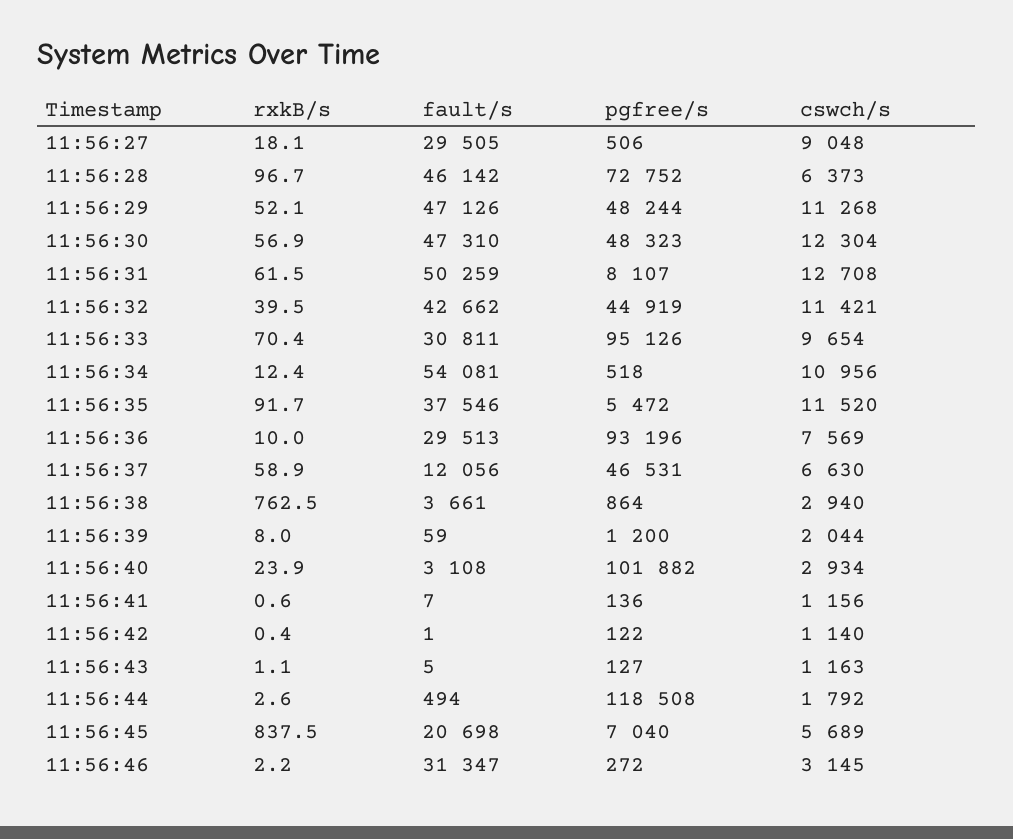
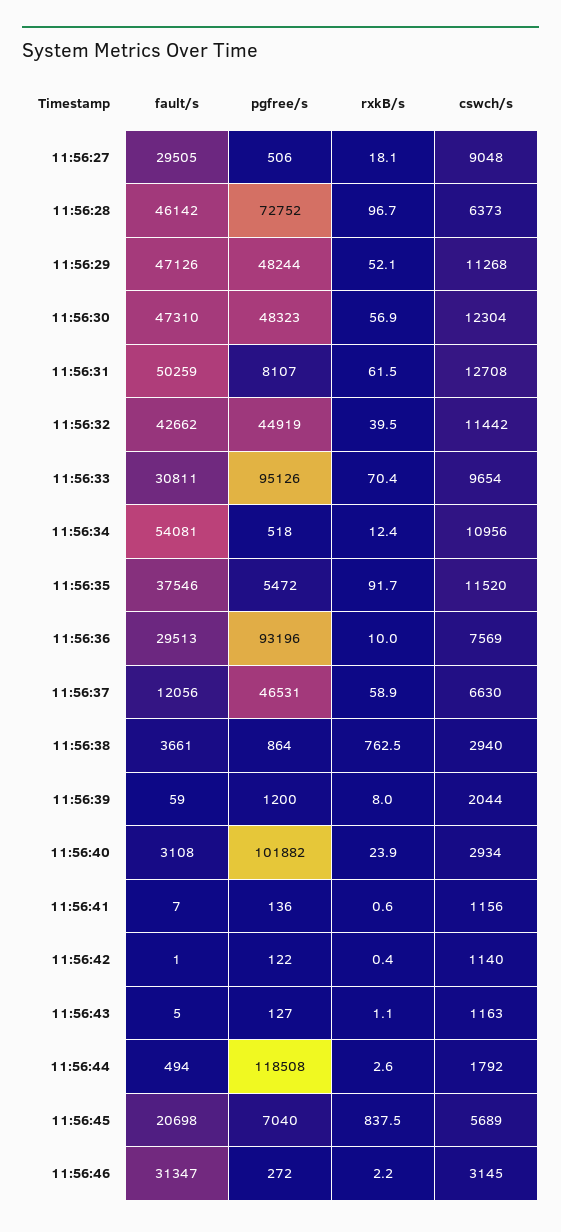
cswch/s, 11:56:32: 11421 -> 11442

